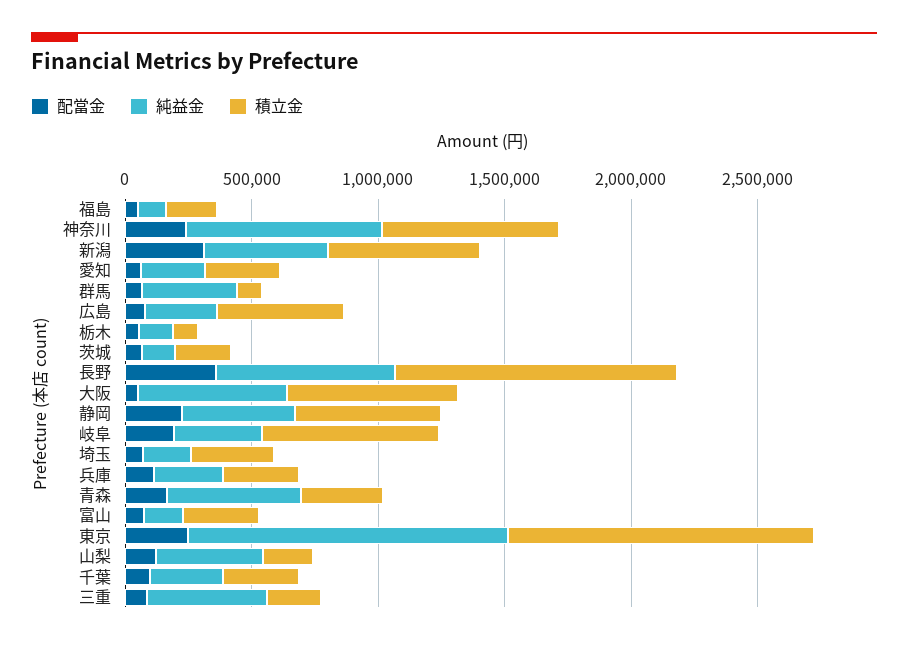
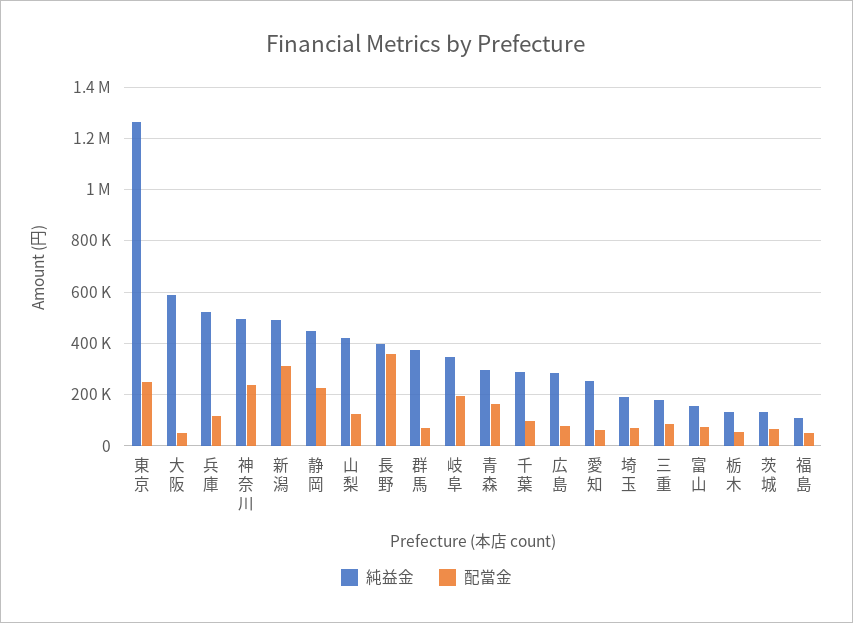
積立金, 福島: 200000 -> none
純益金, 神奈川: 800000 -> 500000
積立金, 神奈川: 700000 -> none
積立金, 新潟: 600000 -> none
積立金, 愛知: 300000 -> none
積立金, 群馬: 100000 -> none
積立金, 広島: 500000 -> none
積立金, 栃木: 100000 -> none
積立金, 茨城: 200000 -> none
純益金, 長野: 700000 -> 400000
積立金, 長野: 1100000 -> none
積立金, 大阪: 700000 -> none
積立金, 静岡: 600000 -> none
積立金, 岐阜: 700000 -> none
積立金, 埼玉: 300000 -> none
純益金, 兵庫: 300000 -> 525000
積立金, 兵庫: 300000 -> none
純益金, 青森: 500000 -> 300000
積立金, 青森: 300000 -> none
積立金, 富山: 300000 -> none
積立金, 東京: 1200000 -> none
積立金, 山梨: 200000 -> none
積立金, 千葉: 300000 -> none
純益金, 三重: 500000 -> 175000
積立金, 三重: 200000 -> none

